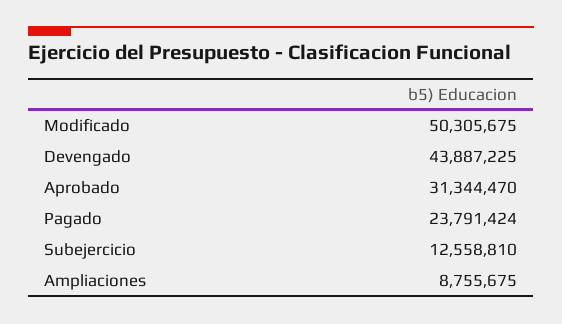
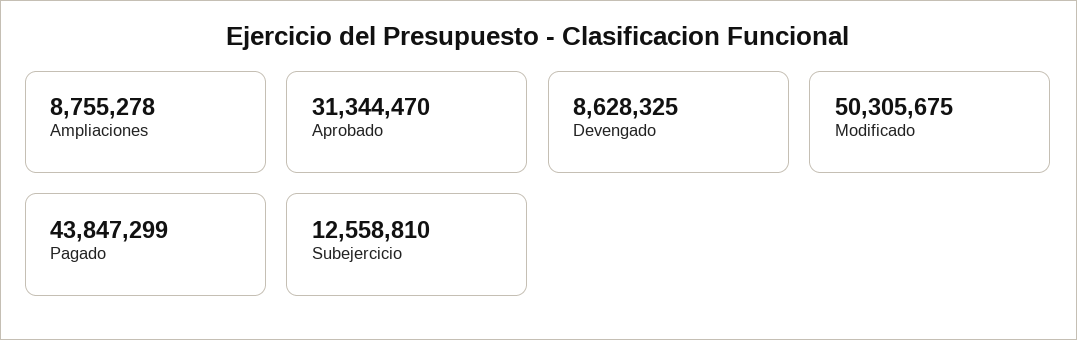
Devengado: 43887225 -> 8628325
Pagado: 23791424 -> 43847299
Ampliaciones: 8755675 -> 8755278

